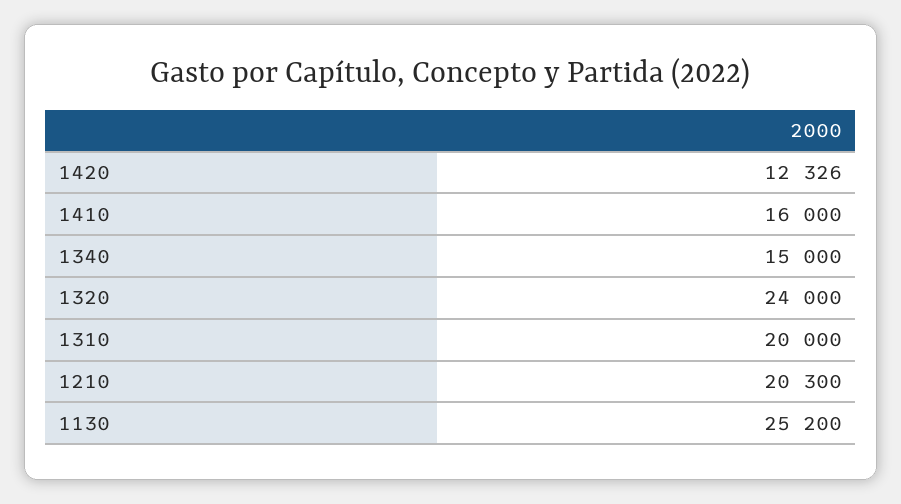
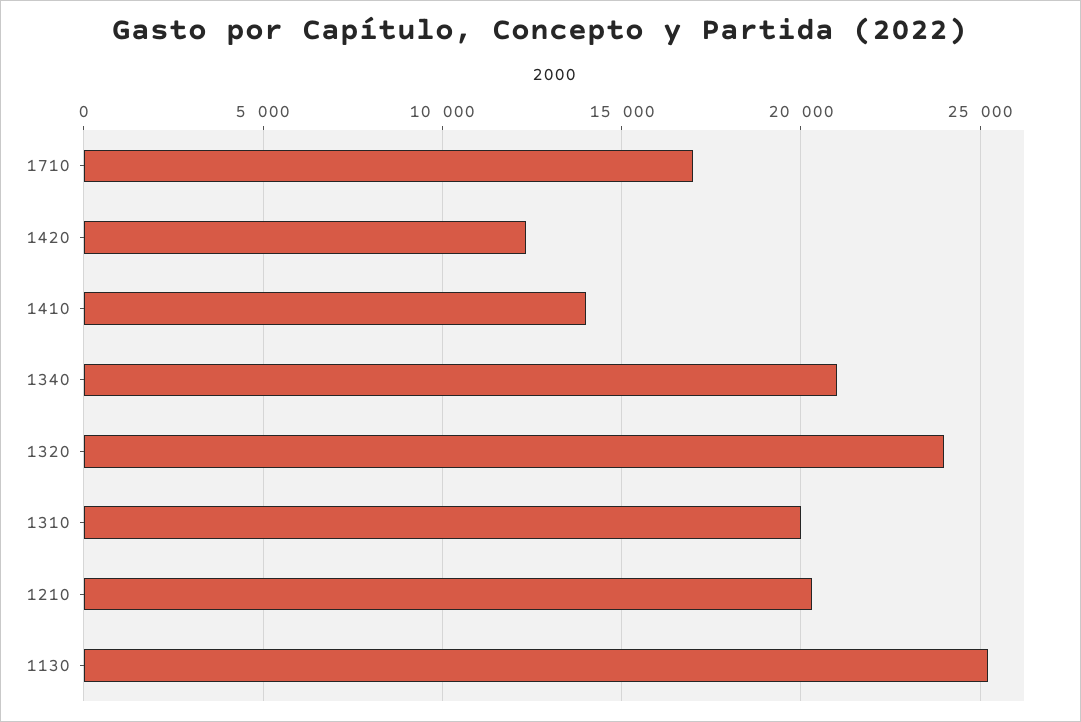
1410: 16000 -> 14000
1340: 15000 -> 21000
1710: none -> 17000

